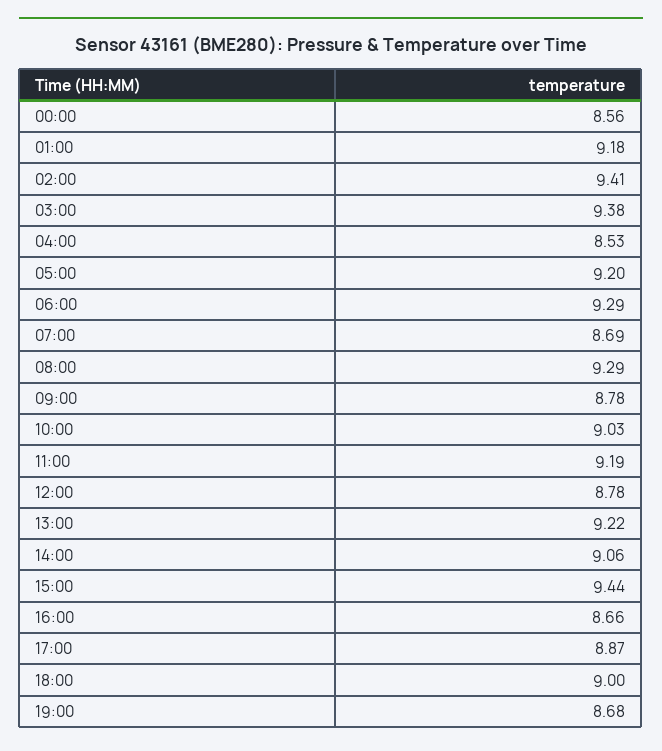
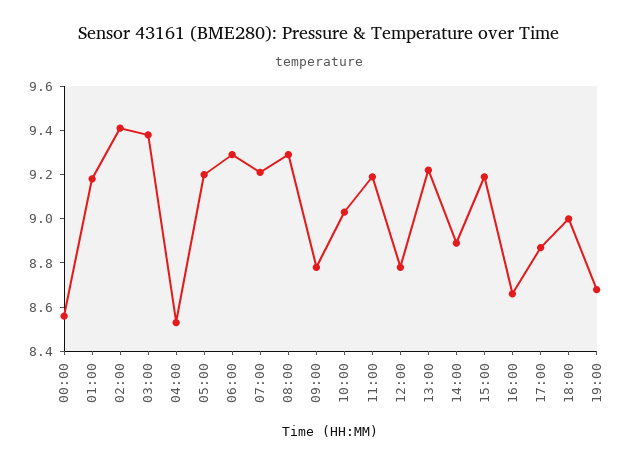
07:00: 8.69 -> 9.2
14:00: 9.06 -> 8.9
15:00: 9.44 -> 9.2

